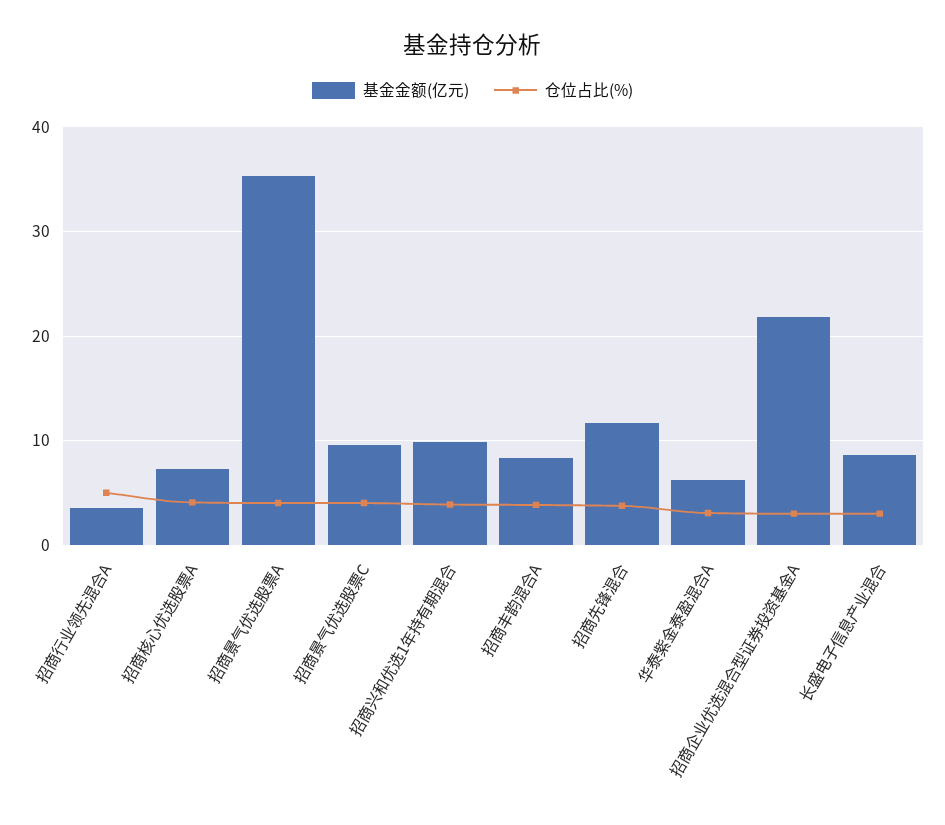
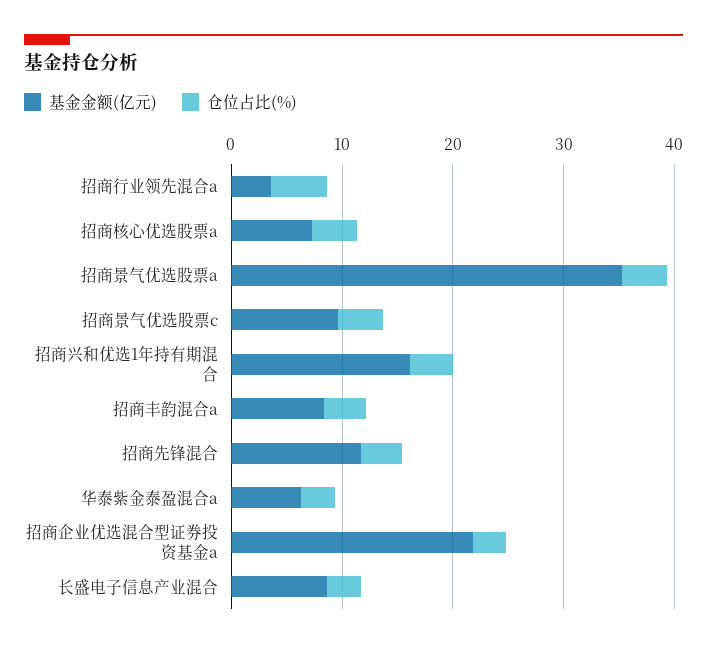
基金金额(亿元), 招商兴和优选1年持有期混合: 10 -> 16

